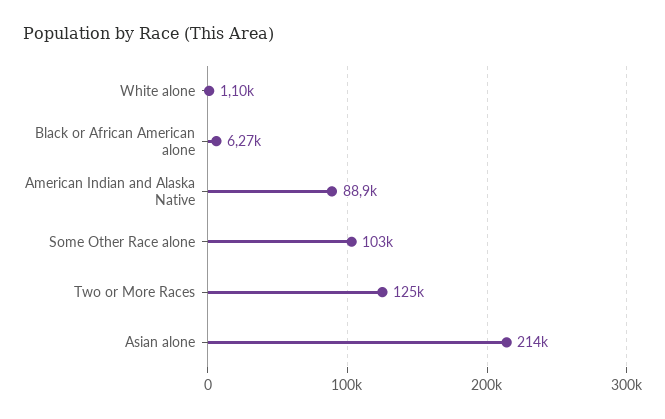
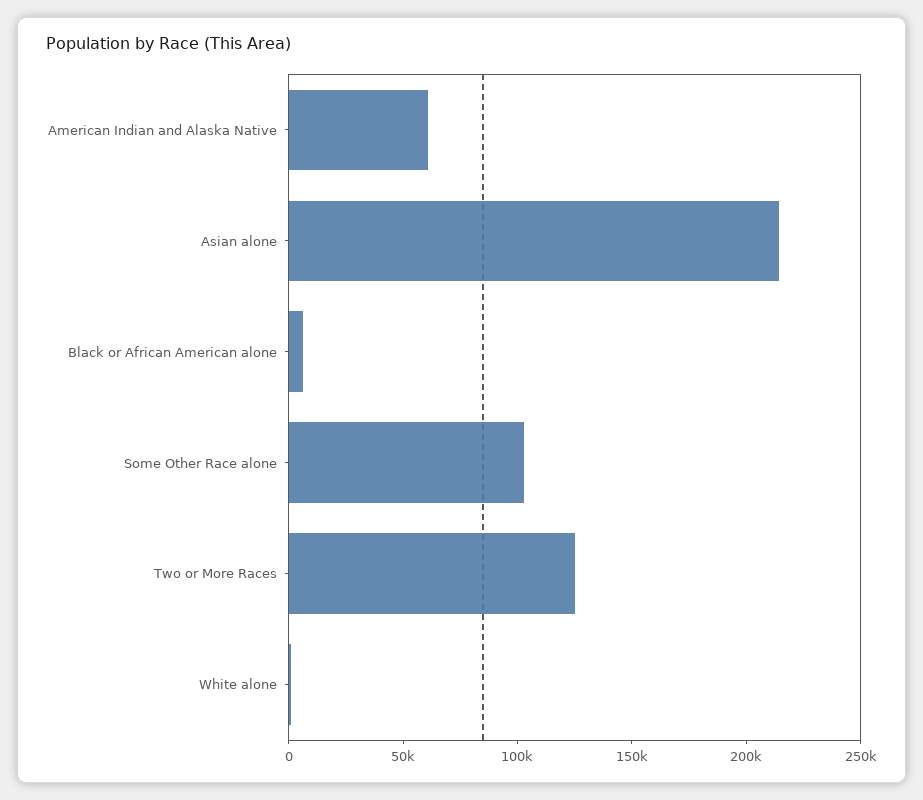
American Indian and Alaska Native: 88900 -> 60000

